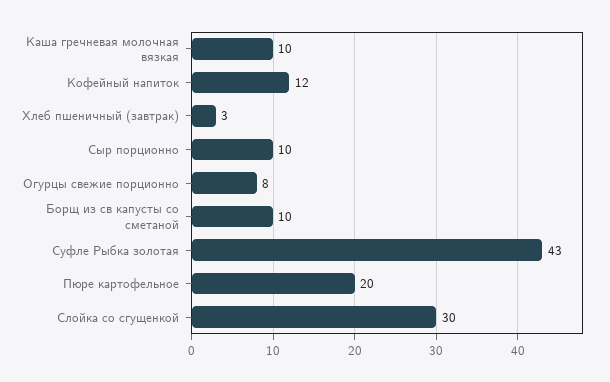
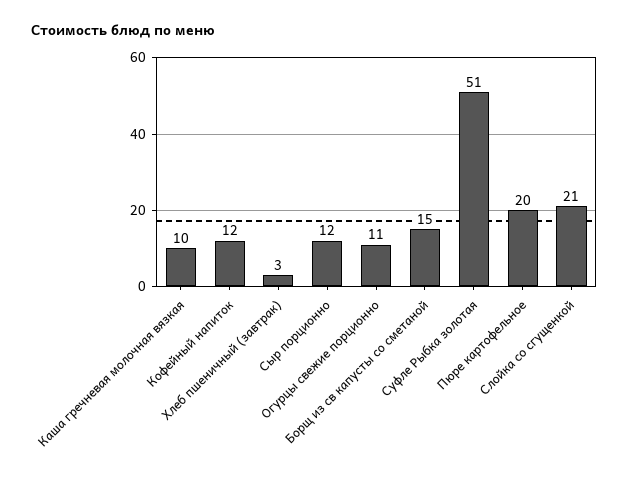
Сыр порционно: 10 -> 12
Огурцы свежие порционно: 8 -> 11
Борщ из св капусты со сметаной: 10 -> 15
Суфле Рыбка золотая: 43 -> 51
Слойка со сгущенкой: 30 -> 21

